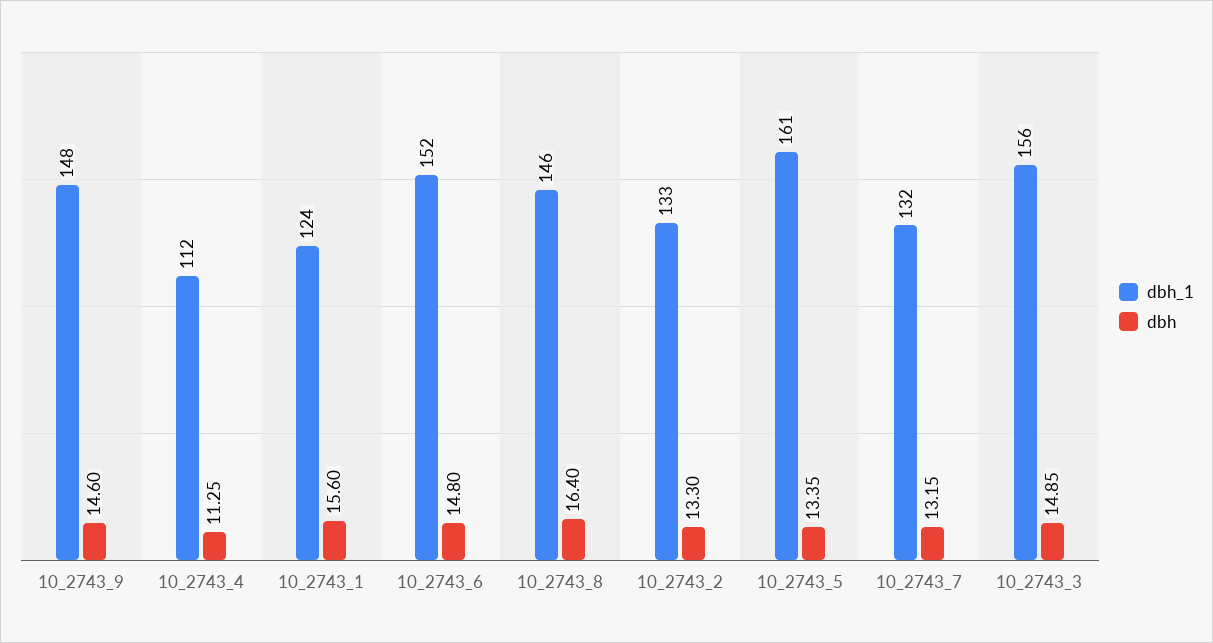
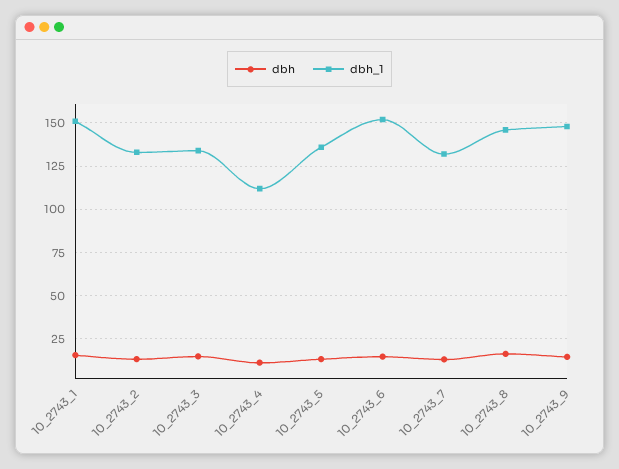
dbh_1, 10_2743_1: 124 -> 150
dbh_1, 10_2743_5: 161 -> 135
dbh_1, 10_2743_3: 156 -> 135

